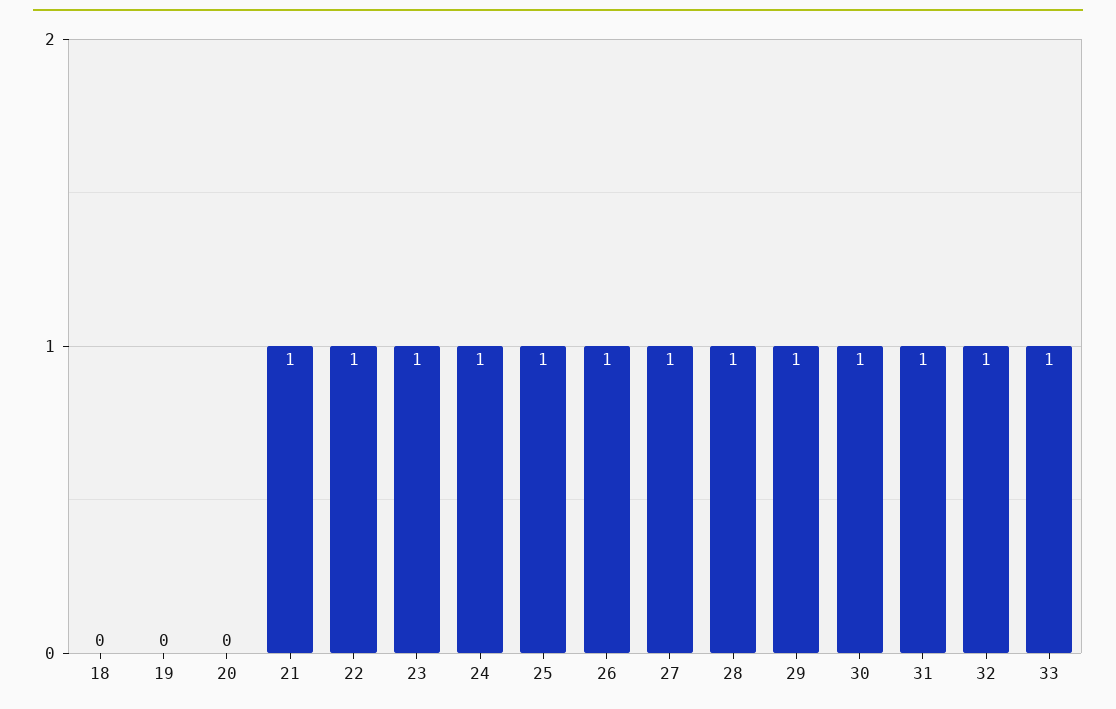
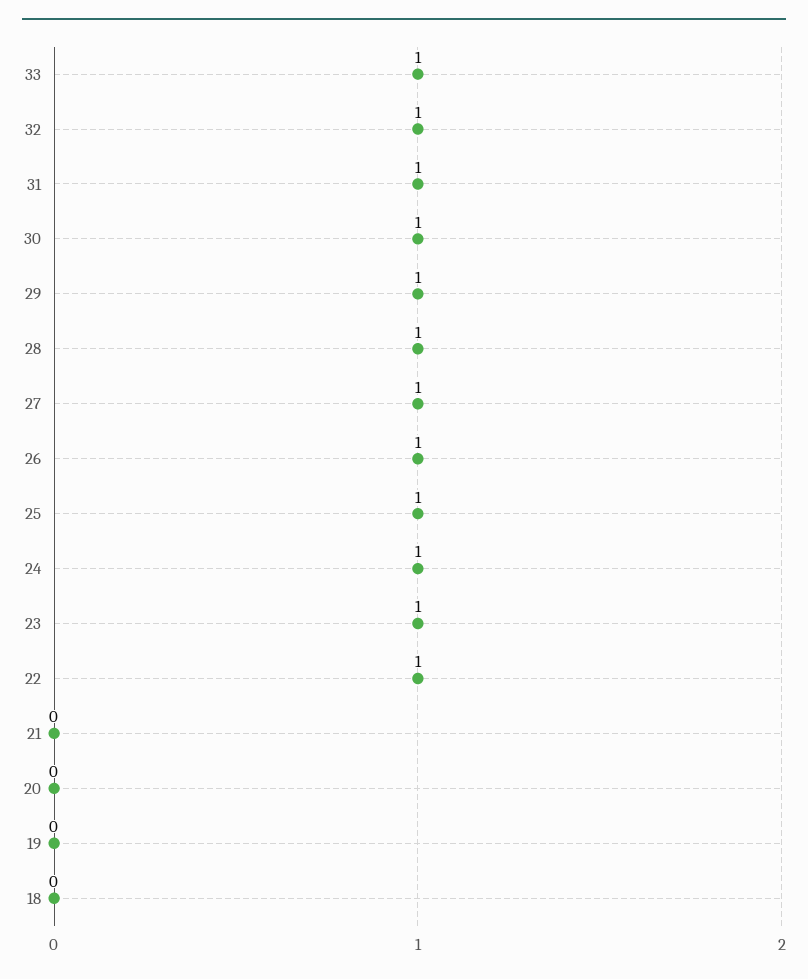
21: 1 -> 0

